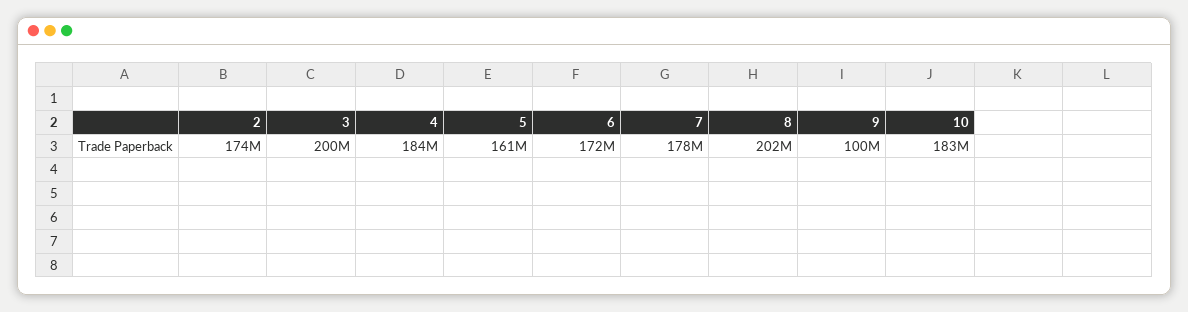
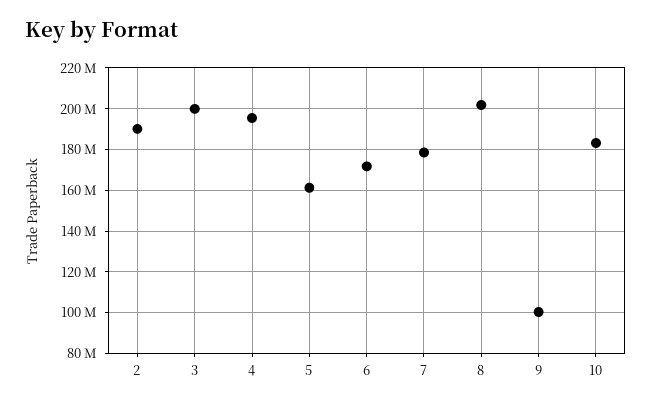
2: 174000000 -> 190000000
4: 184000000 -> 195000000

